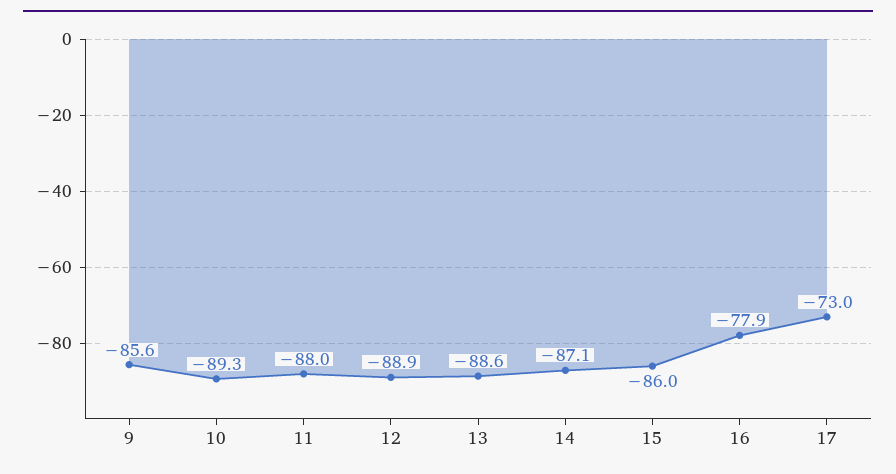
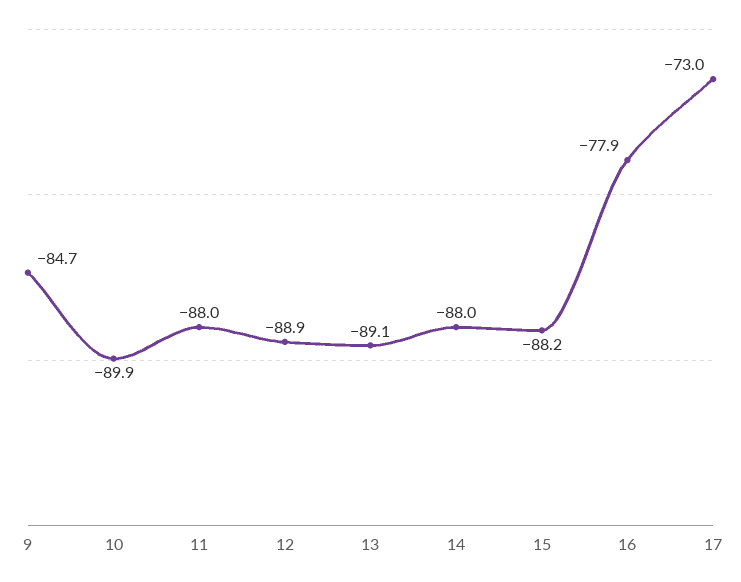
9: -85.6 -> -84.7
10: -89.3 -> -89.9
13: -88.6 -> -89.1
14: -87.1 -> -88
15: -86 -> -88.2

